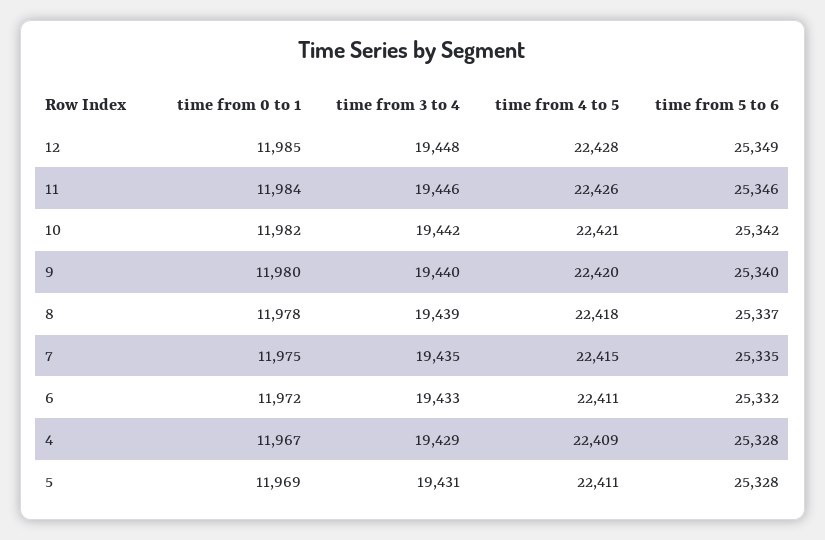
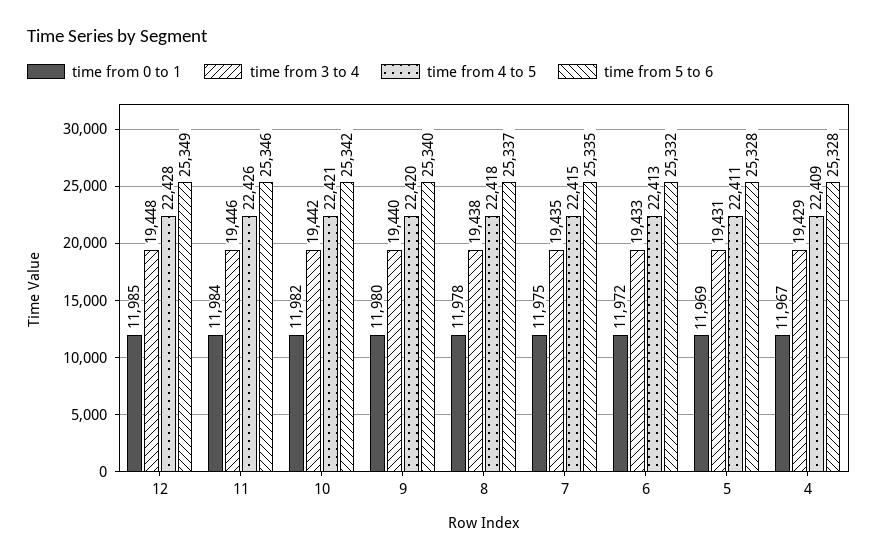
time from 3 to 4, 8: 19439 -> 19438
time from 4 to 5, 6: 22411 -> 22413

